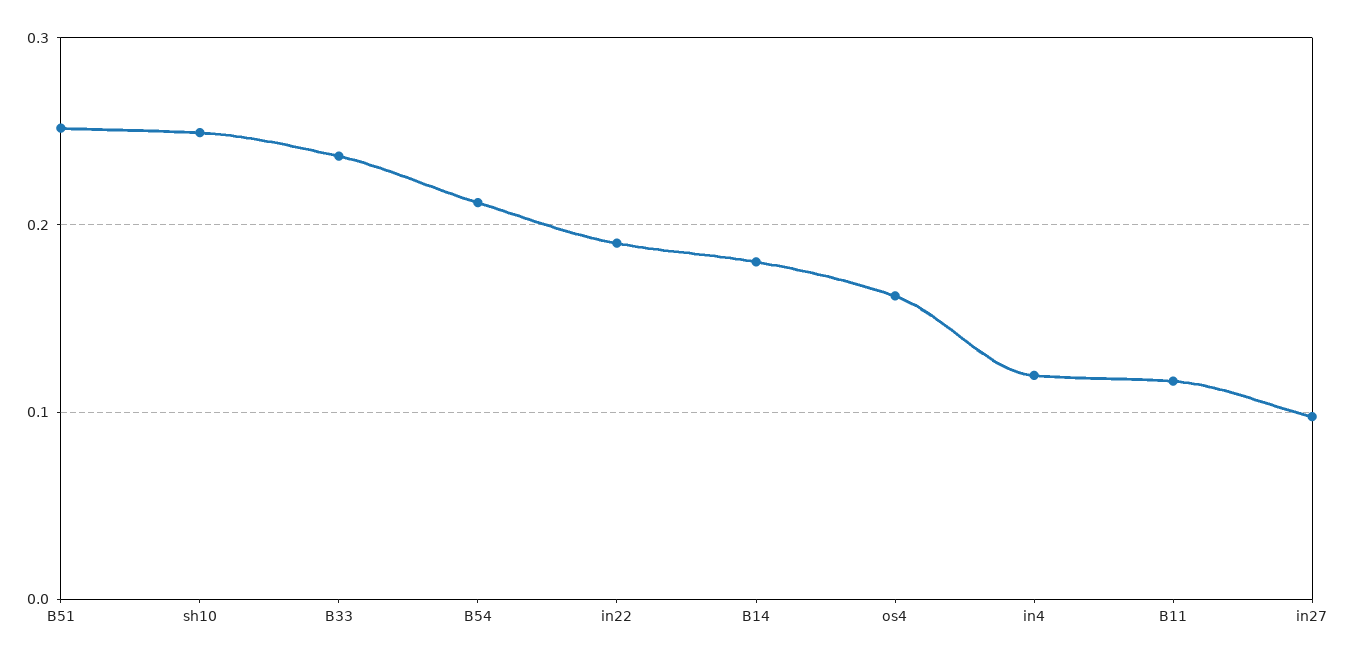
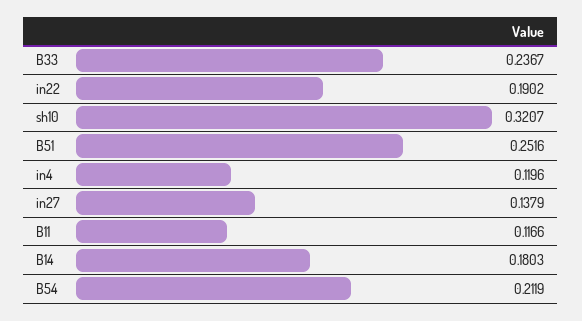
sh10: 0.25 -> 0.3207
os4: 0.16 -> none
in27: 0.1 -> 0.1379

